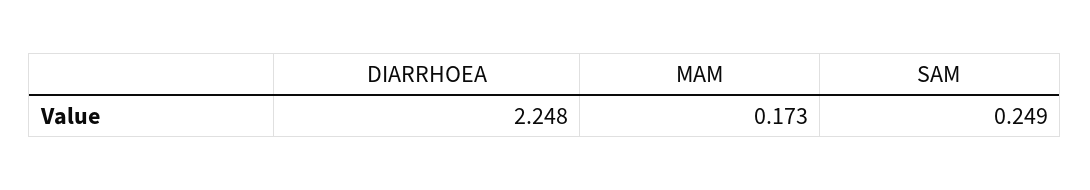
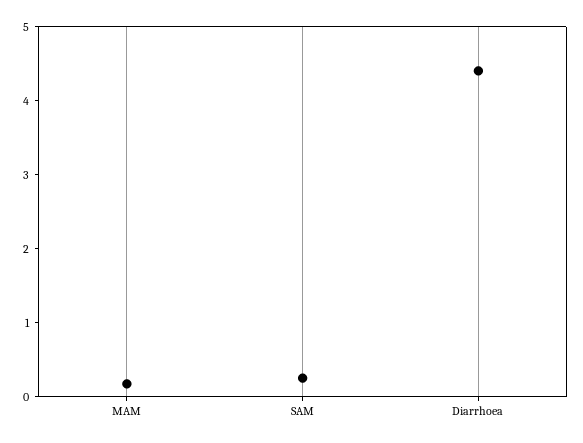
DIARRHOEA: 2.248 -> 4.4

